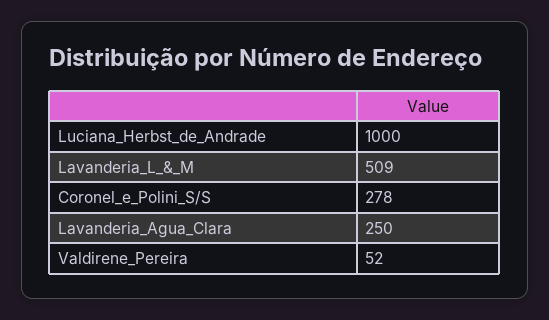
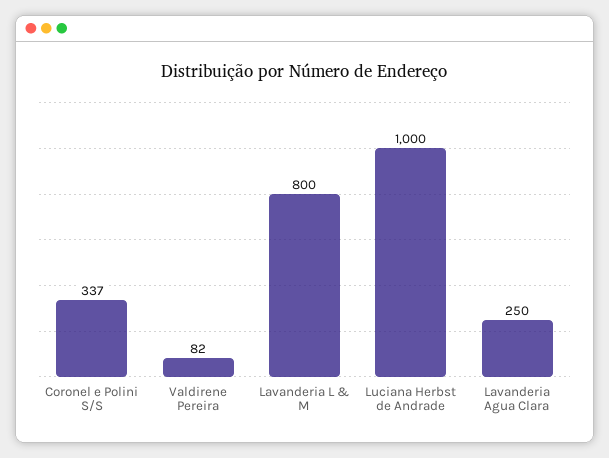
Lavanderia_L_&_M: 509 -> 800
Coronel_e_Polini_S/S: 278 -> 337
Valdirene_Pereira: 52 -> 82

